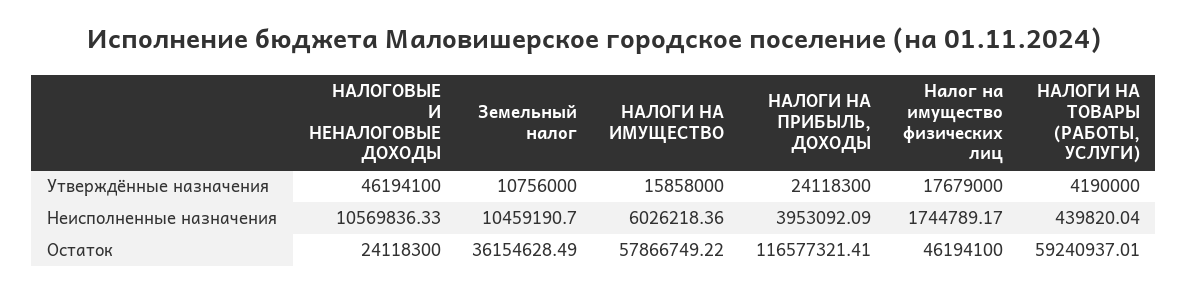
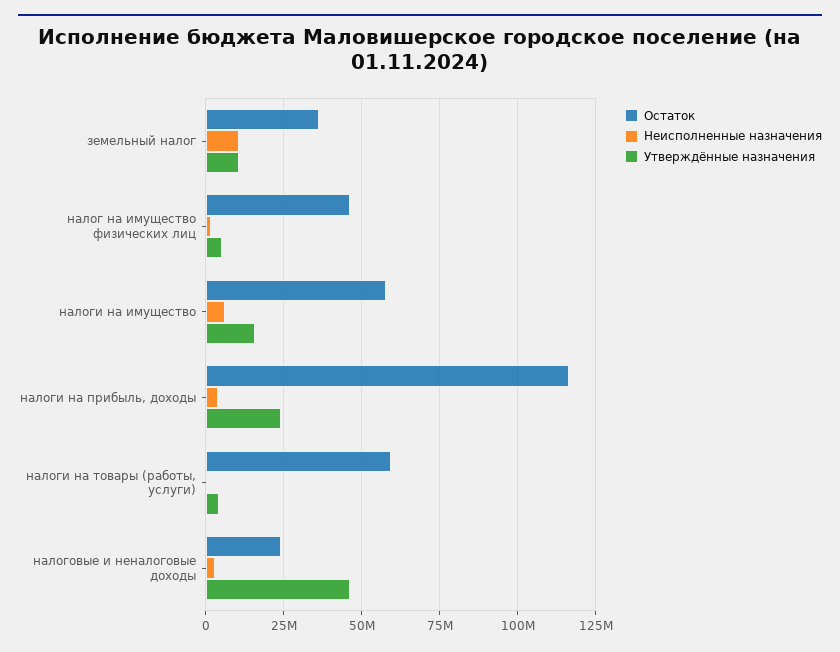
Утверждённые назначения, Налог на имущество физических лиц: 17679000 -> 5000000
Неисполненные назначения, НАЛОГОВЫЕ И НЕНАЛОГОВЫЕ ДОХОДЫ: 10569836.33 -> 2500000

